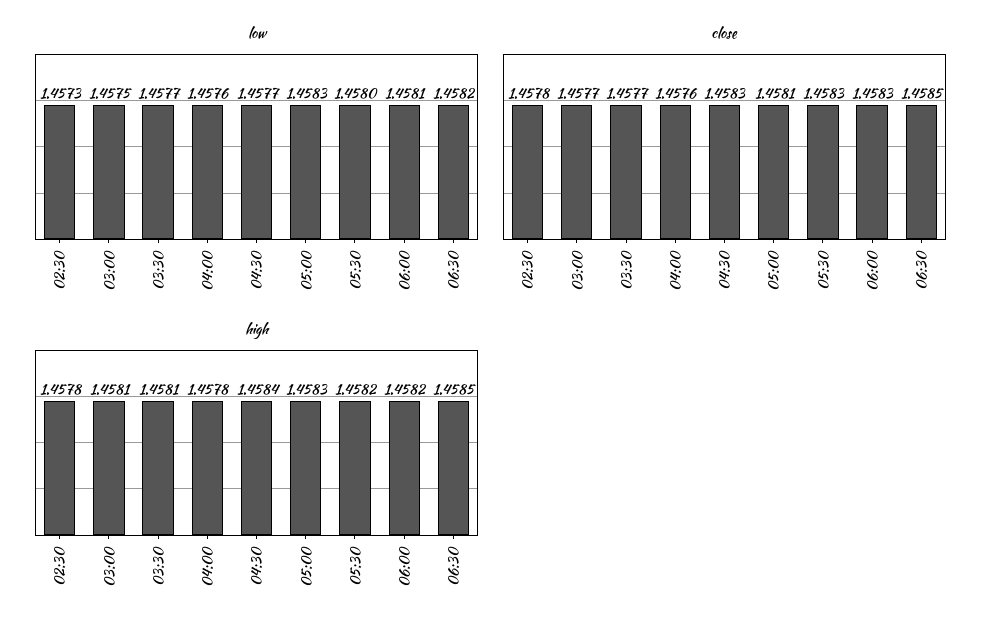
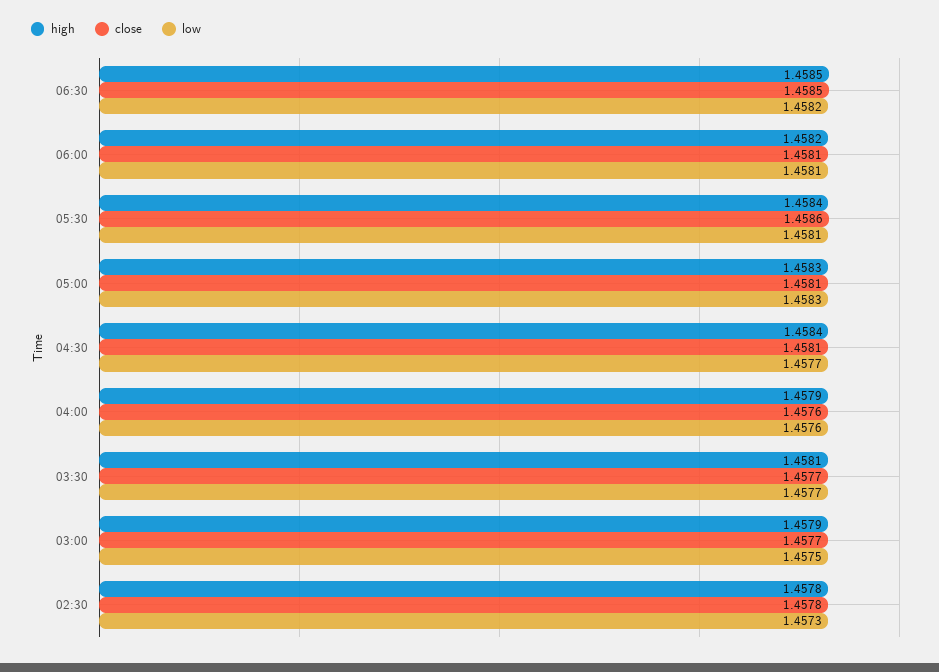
low, 05:30: 1.458 -> 1.4581
close, 04:30: 1.4583 -> 1.4581
close, 05:30: 1.4583 -> 1.4586
close, 06:00: 1.4583 -> 1.4581
high, 03:00: 1.4581 -> 1.4579
high, 04:00: 1.4578 -> 1.4579
high, 05:30: 1.4582 -> 1.4584

